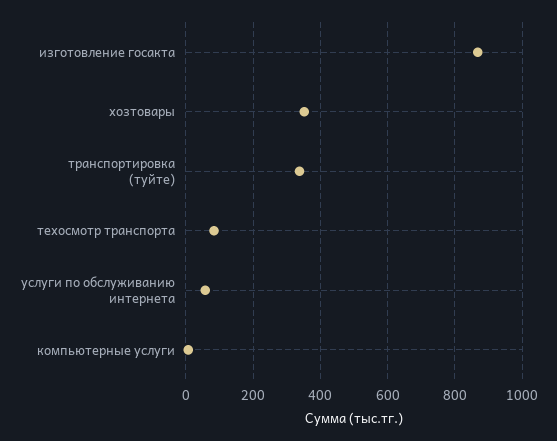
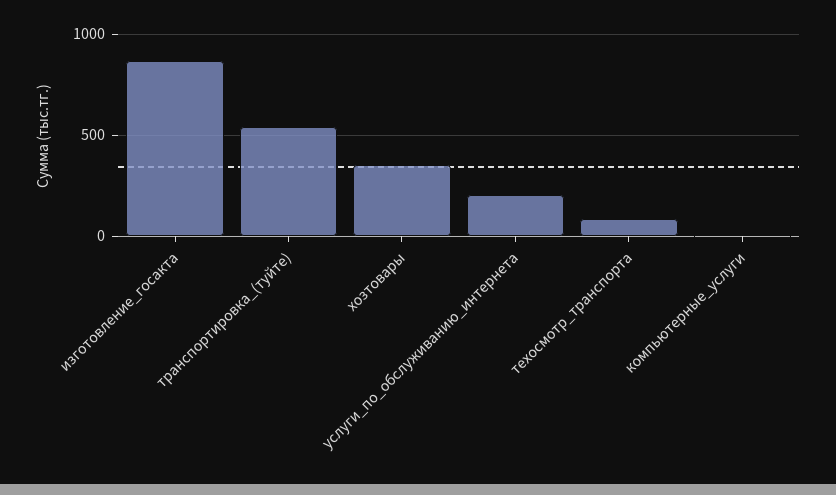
транспортировка (туйте): 340 -> 550
услуги по обслуживанию интернета: 60 -> 200

